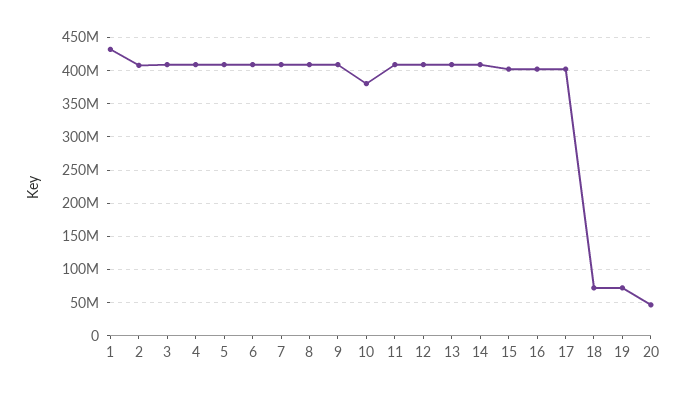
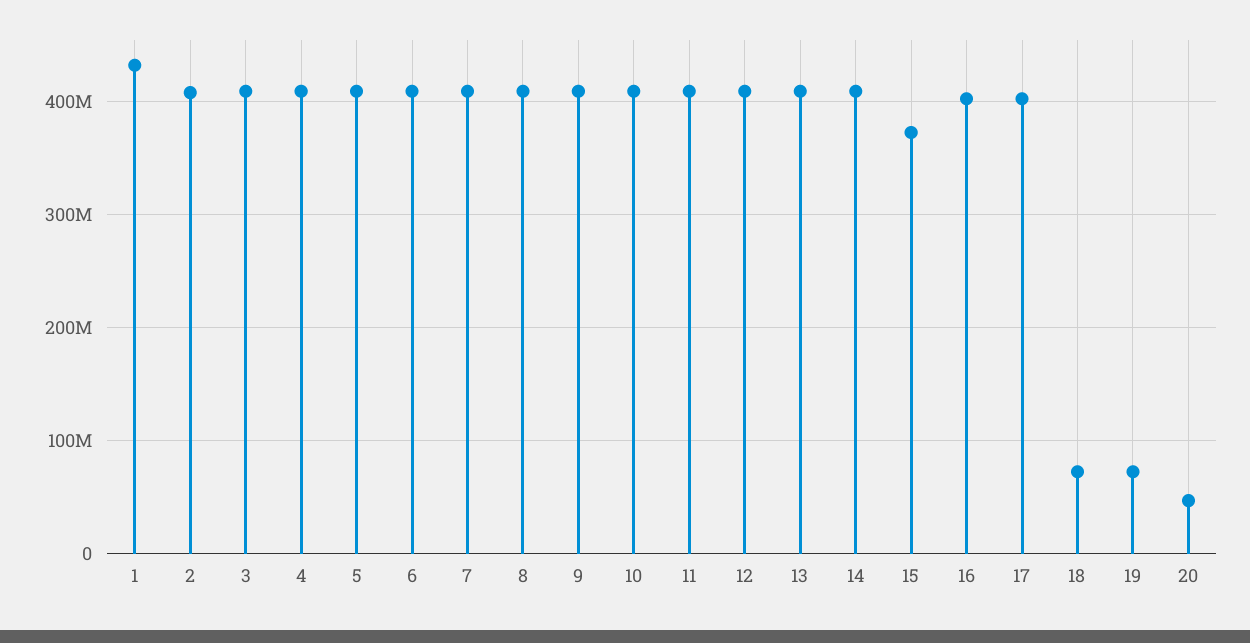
10: 380000000 -> 410000000
15: 400000000 -> 370000000

